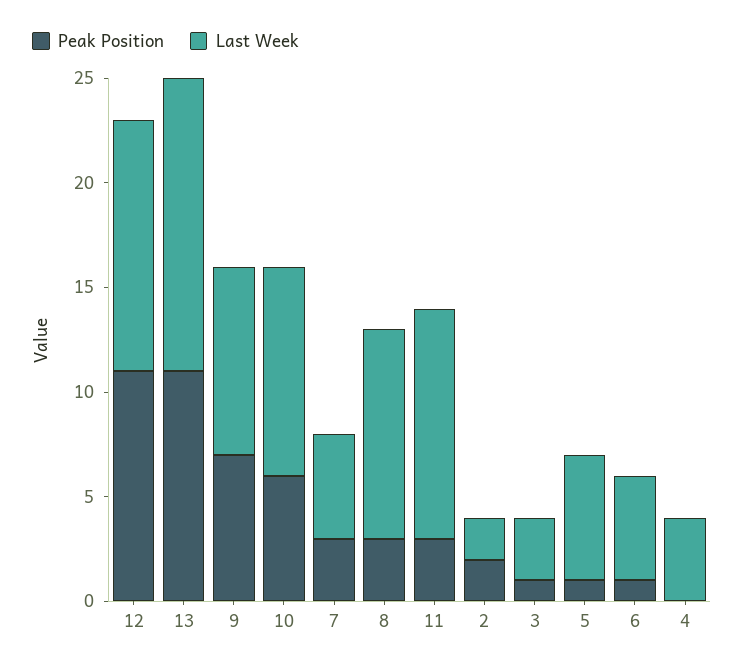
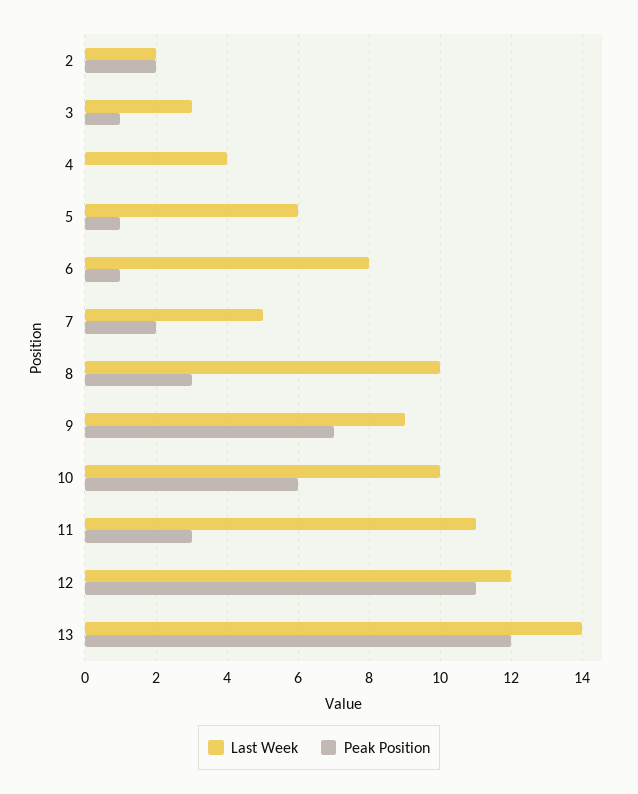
Peak Position, 13: 11 -> 12
Peak Position, 7: 3 -> 2
Last Week, 6: 5 -> 8

